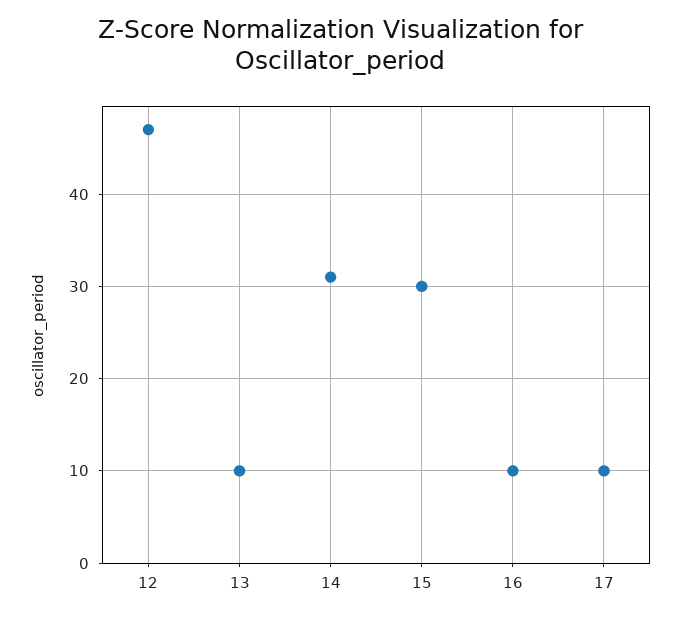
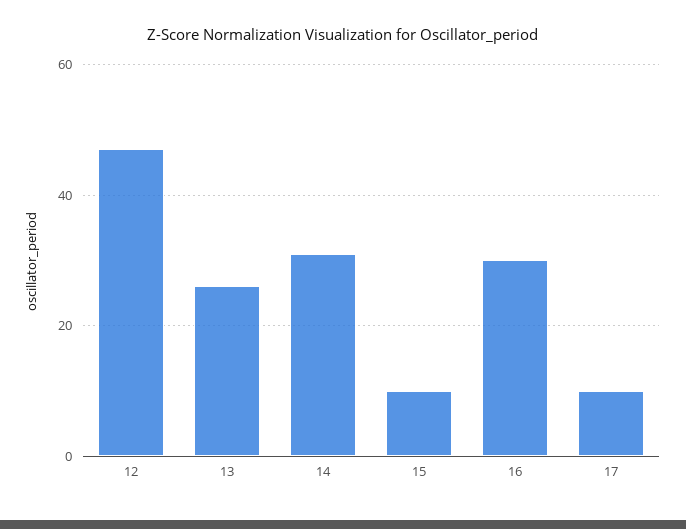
13: 10 -> 25
15: 30 -> 10
16: 10 -> 30

